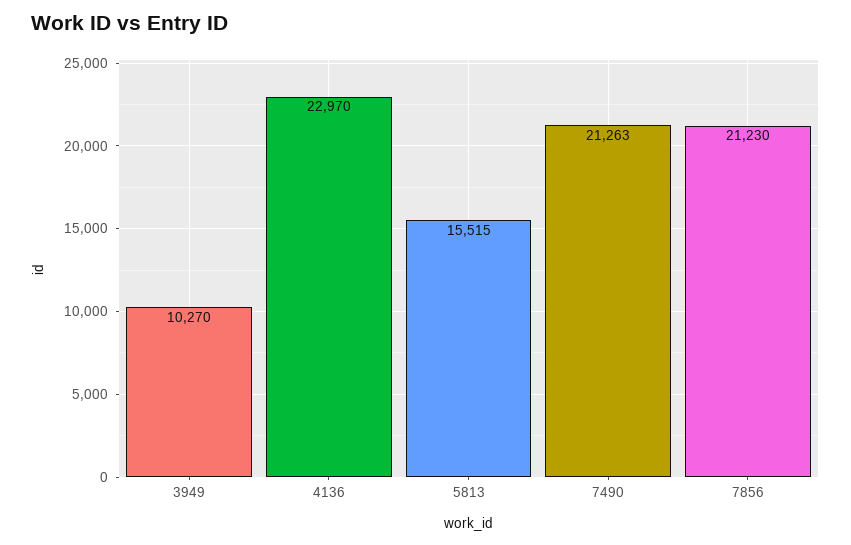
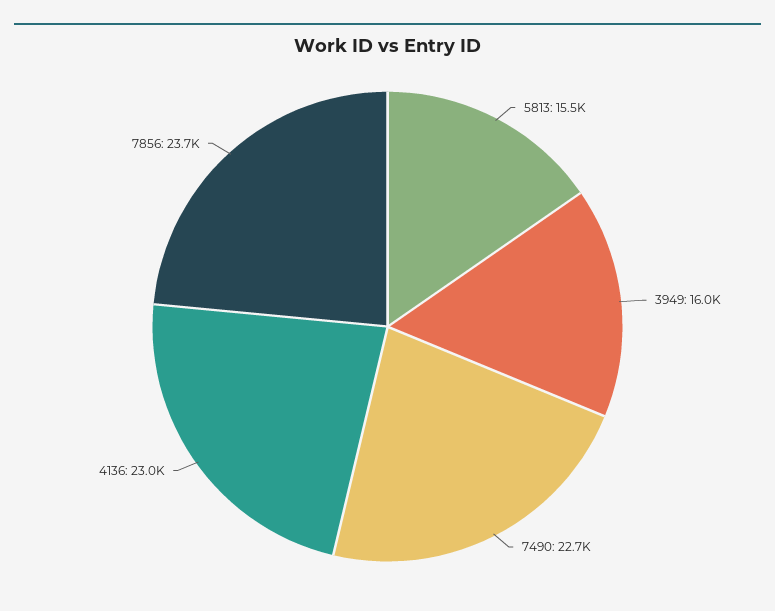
3949: 10270 -> 16000
7490: 21263 -> 22700
7856: 21230 -> 23700

